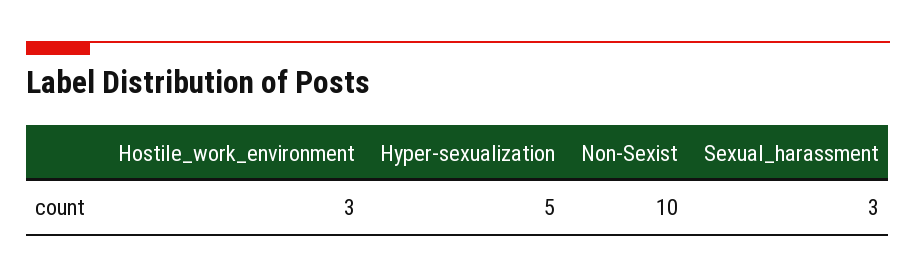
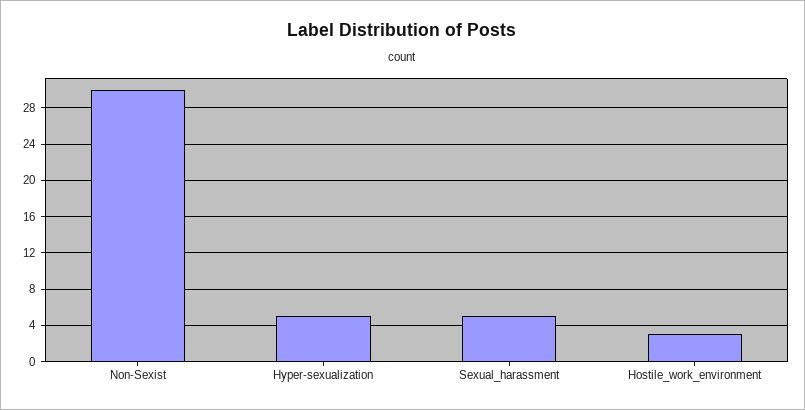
Non-Sexist: 10 -> 30
Sexual_harassment: 3 -> 5

